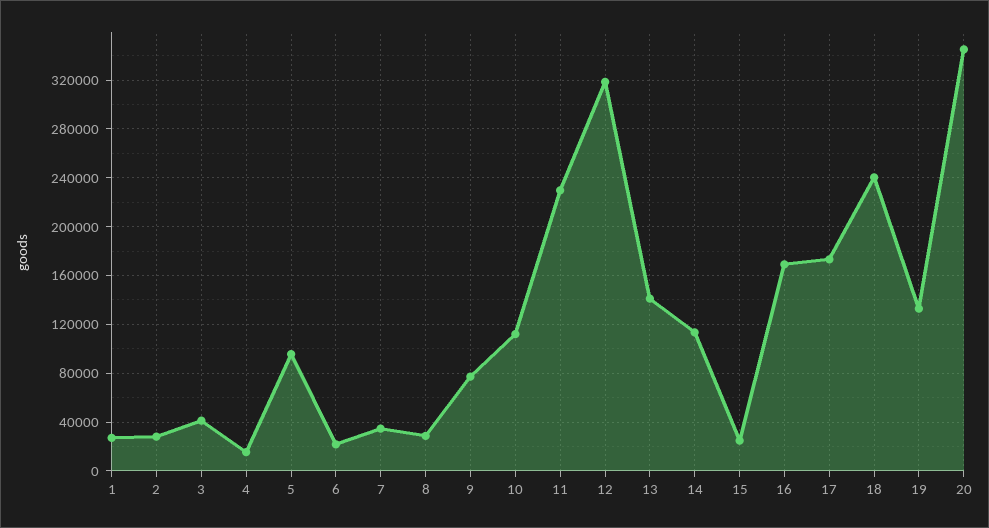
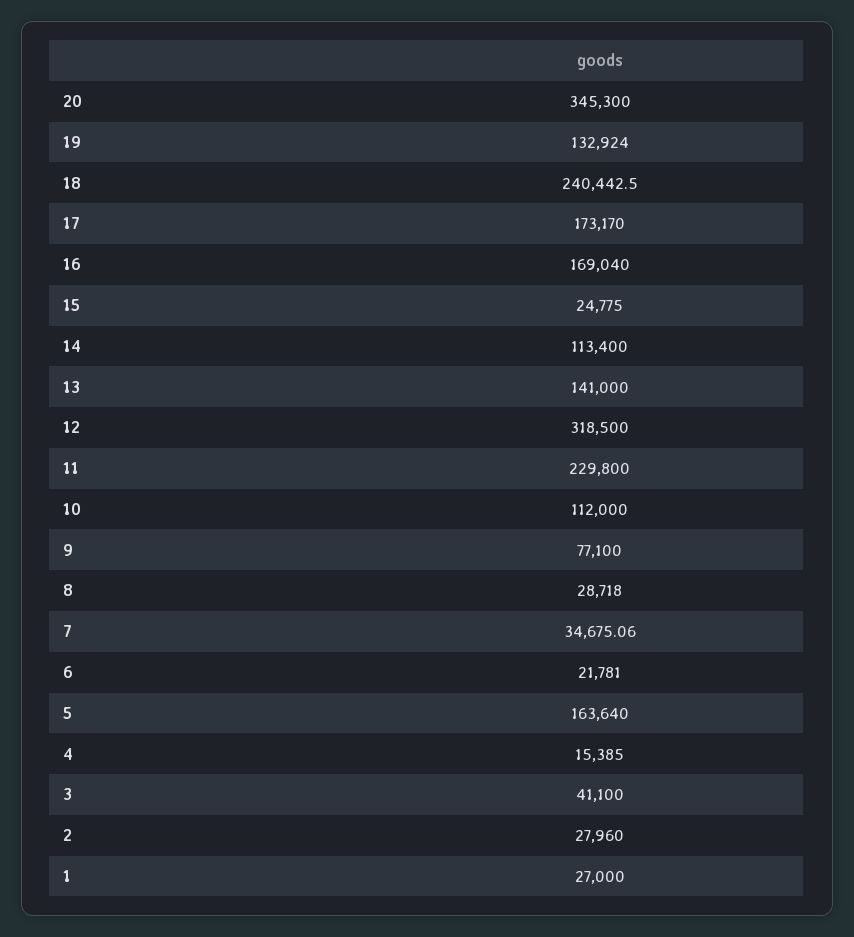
5: 95000 -> 163640

